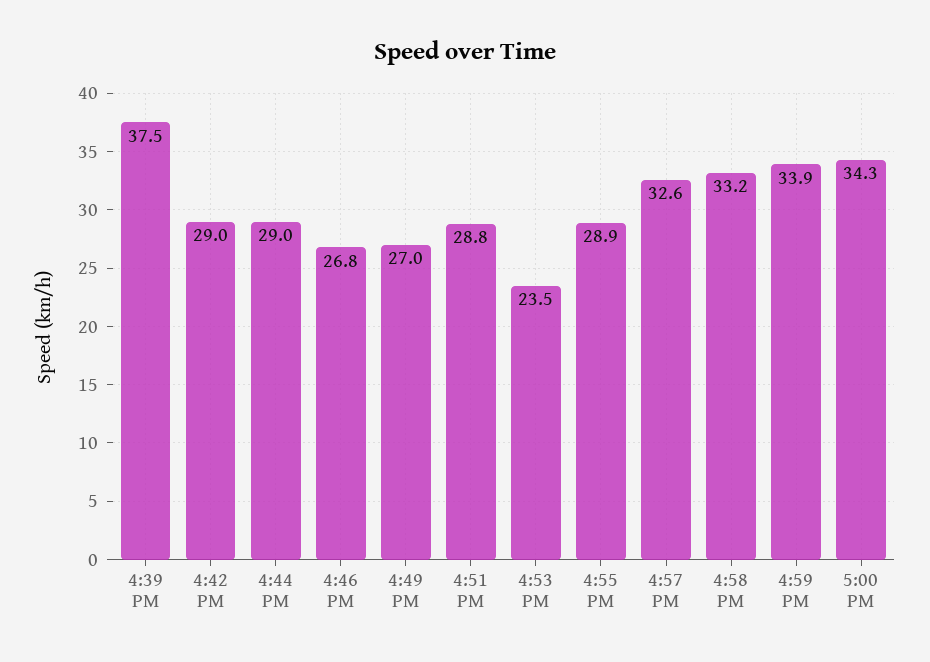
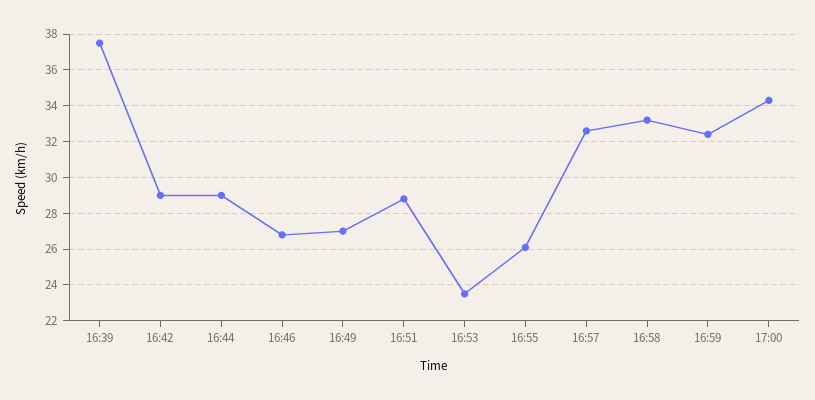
4:55 PM: 28.9 -> 26
4:59 PM: 33.9 -> 32.5

